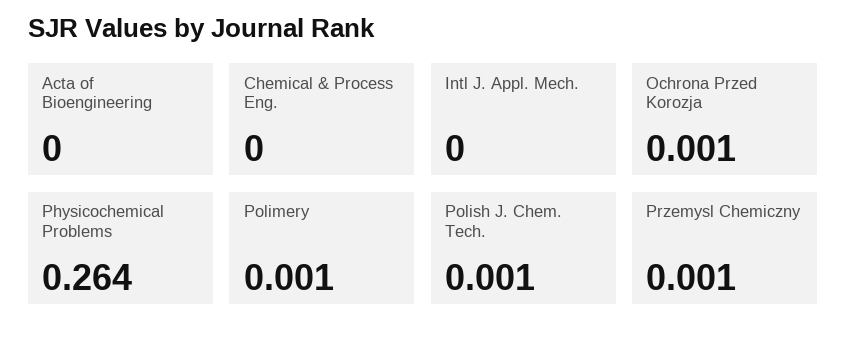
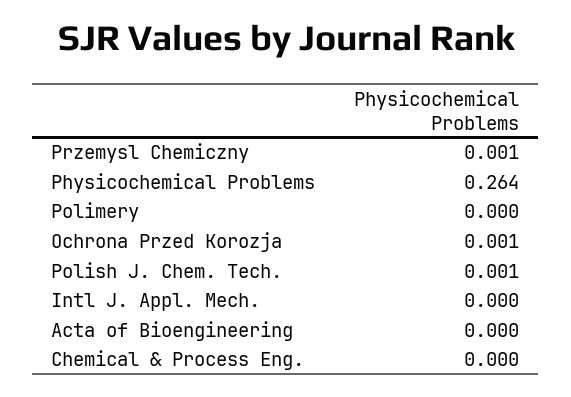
Polimery: 0.001 -> 0

